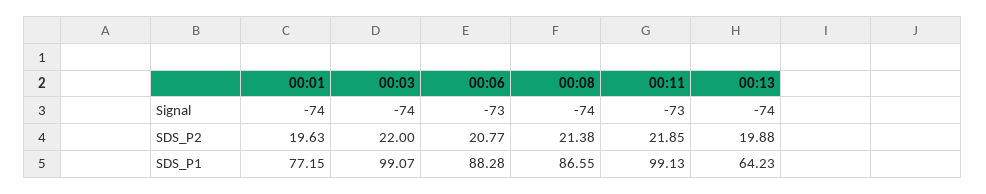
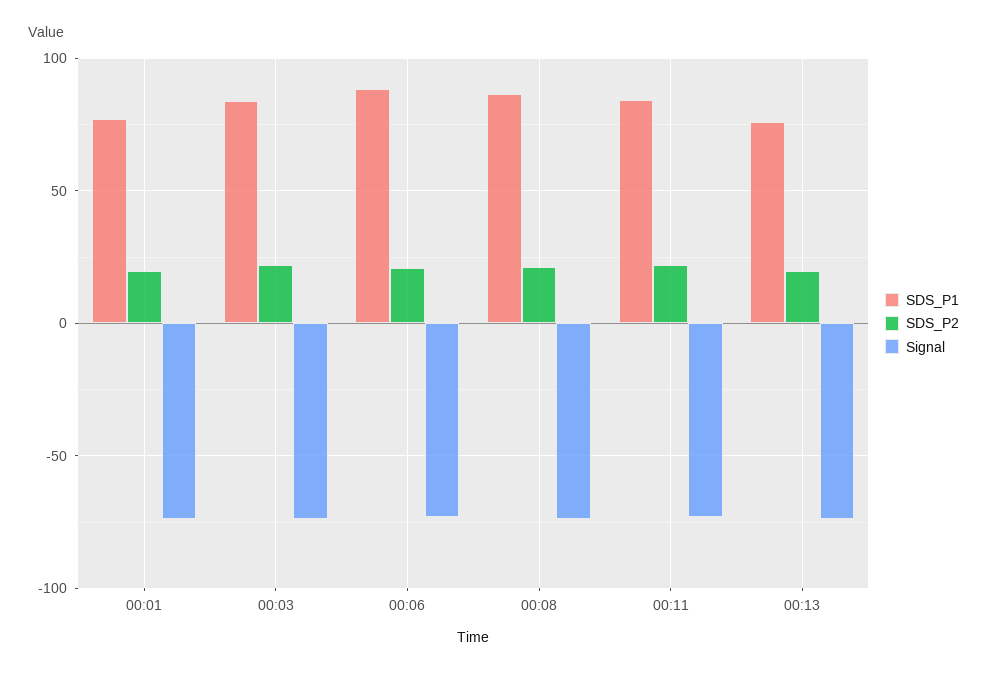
SDS_P1, 00:03: 99.07 -> 85
SDS_P1, 00:11: 99.13 -> 85
SDS_P1, 00:13: 64.23 -> 75

